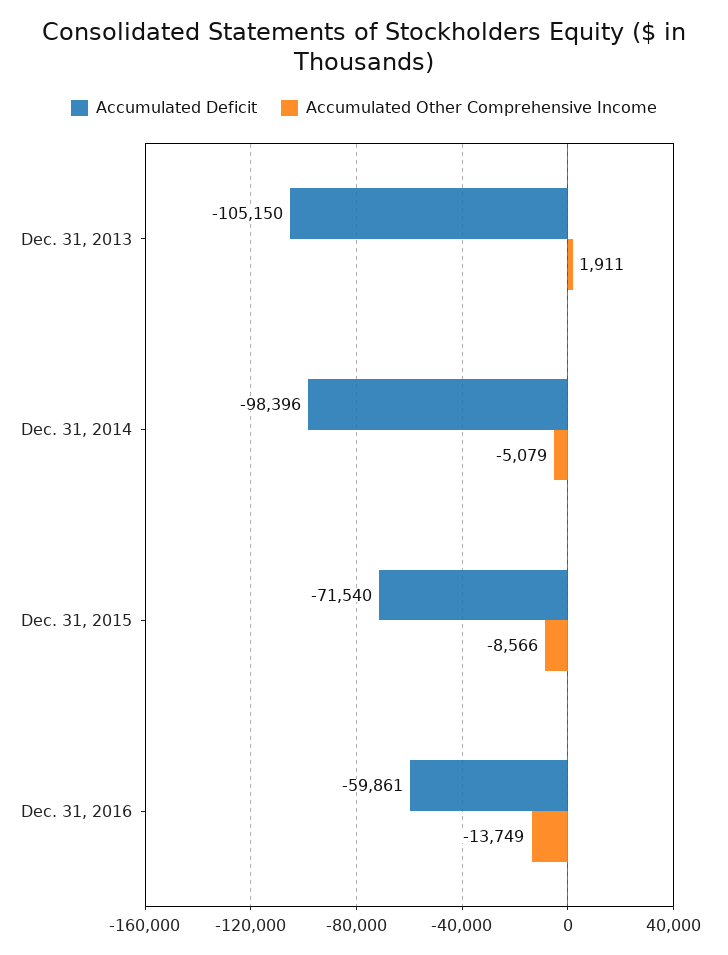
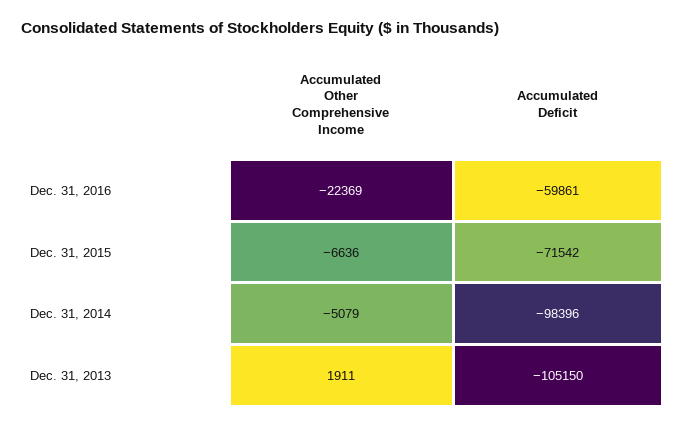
Accumulated Deficit, Dec. 31, 2015: -71540 -> -71542
Accumulated Other Comprehensive Income, Dec. 31, 2015: -8566 -> -6636
Accumulated Other Comprehensive Income, Dec. 31, 2016: -13749 -> -22369

